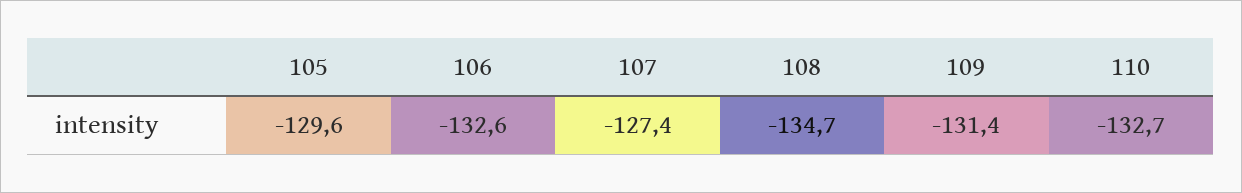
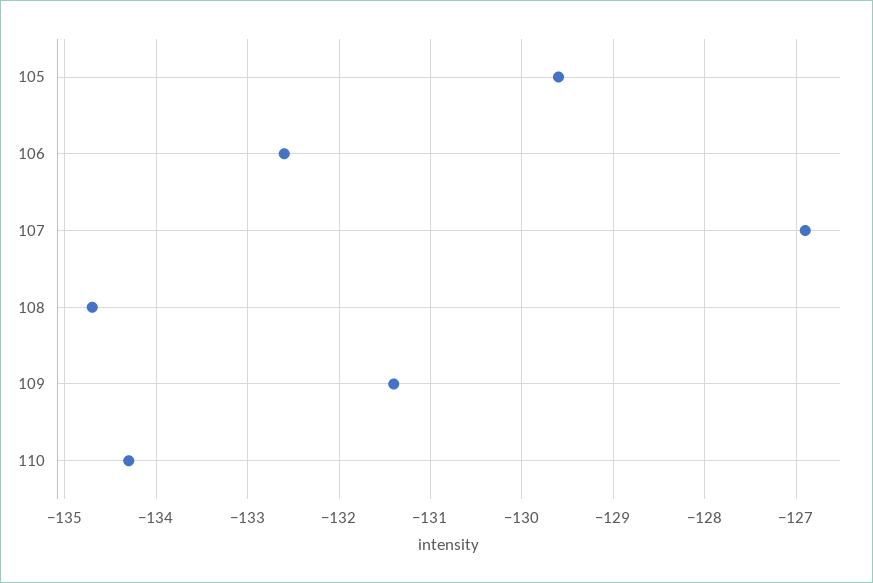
107: -127.4 -> -126.9
110: -132.7 -> -134.3

